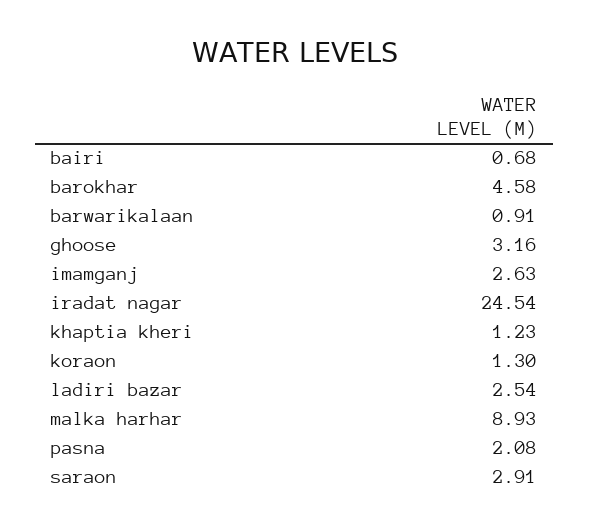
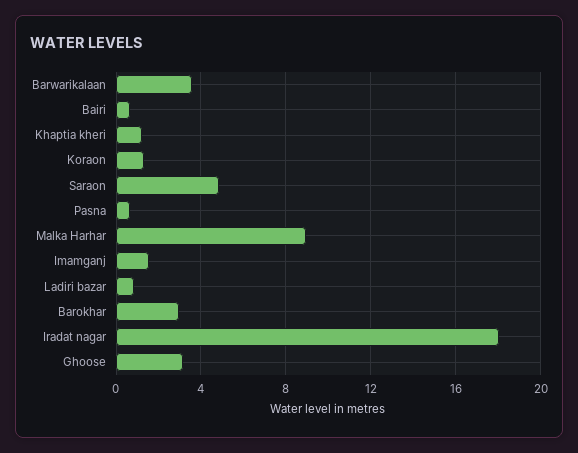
barokhar: 4.58 -> 3
barwarikalaan: 0.91 -> 3.5
imamganj: 2.63 -> 1.5
iradat nagar: 24.54 -> 18
ladiri bazar: 2.54 -> 1
pasna: 2.08 -> 0.5
saraon: 2.91 -> 5

